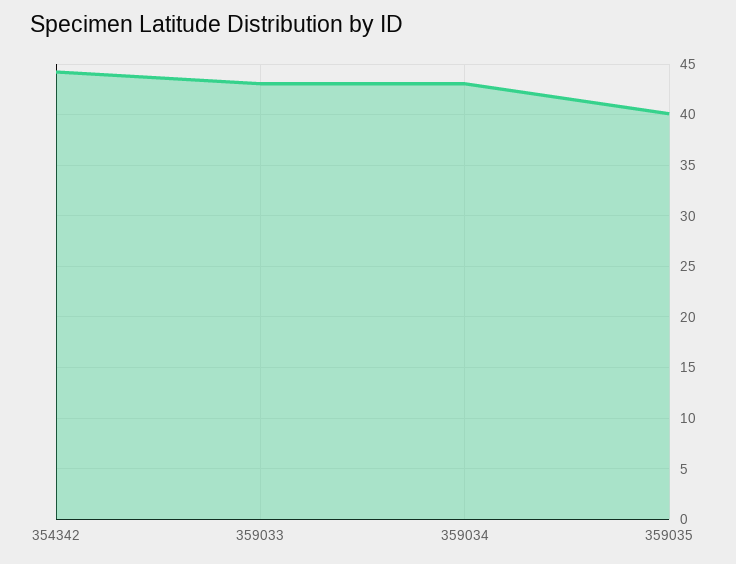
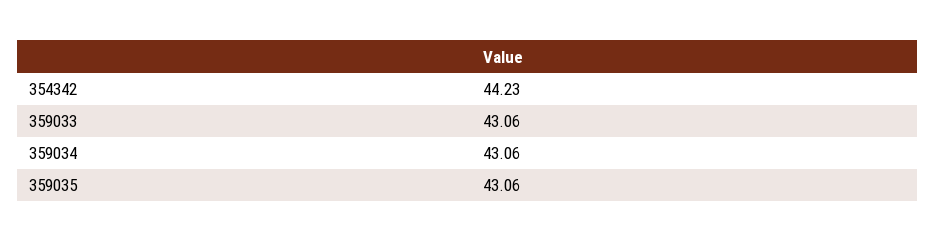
359035: 40 -> 43.06

